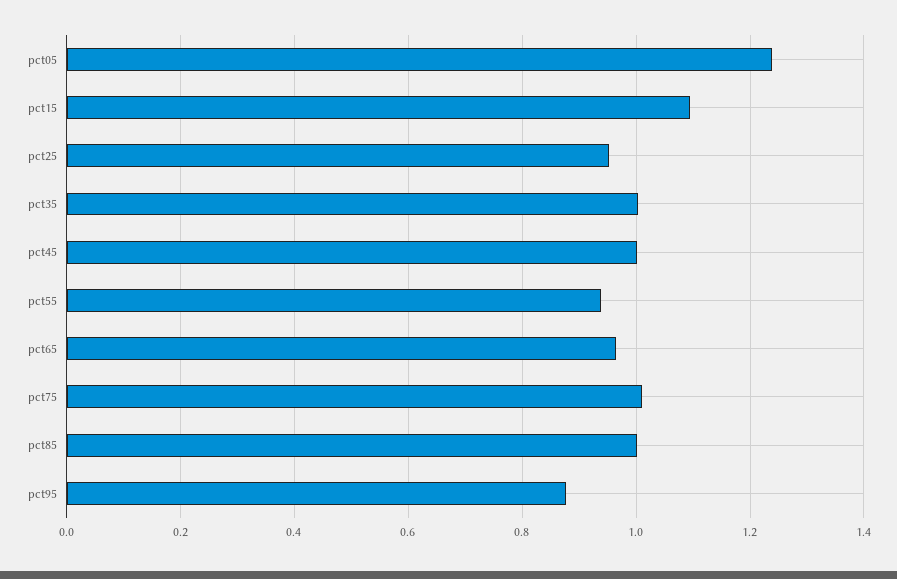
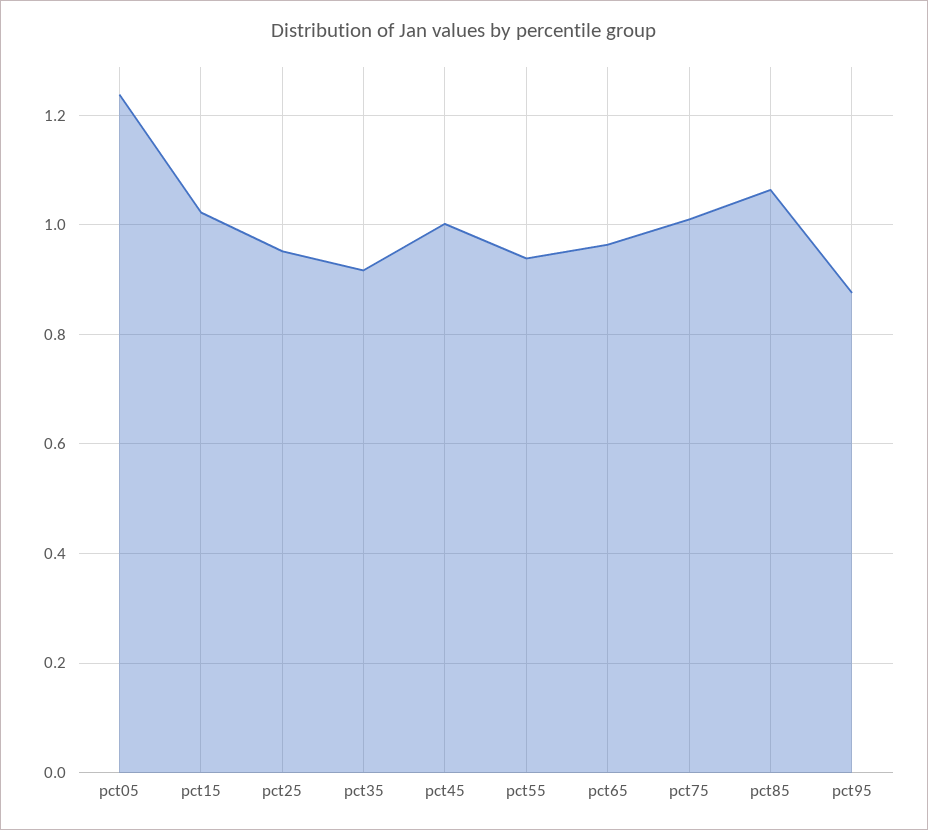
pct15: 1.1 -> 1.02
pct35: 1 -> 0.92
pct85: 1 -> 1.06

